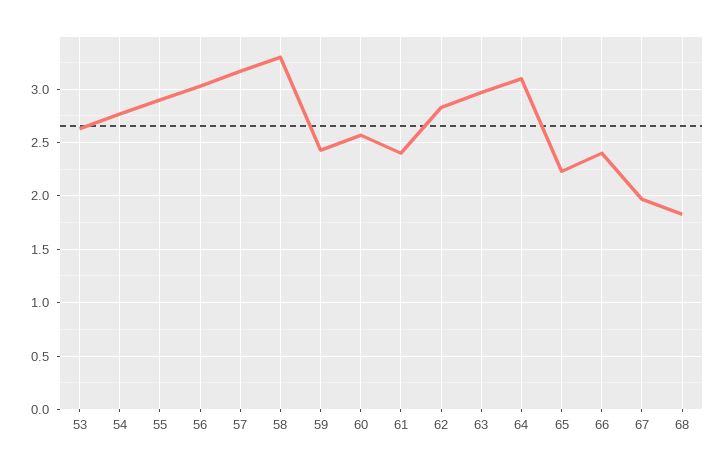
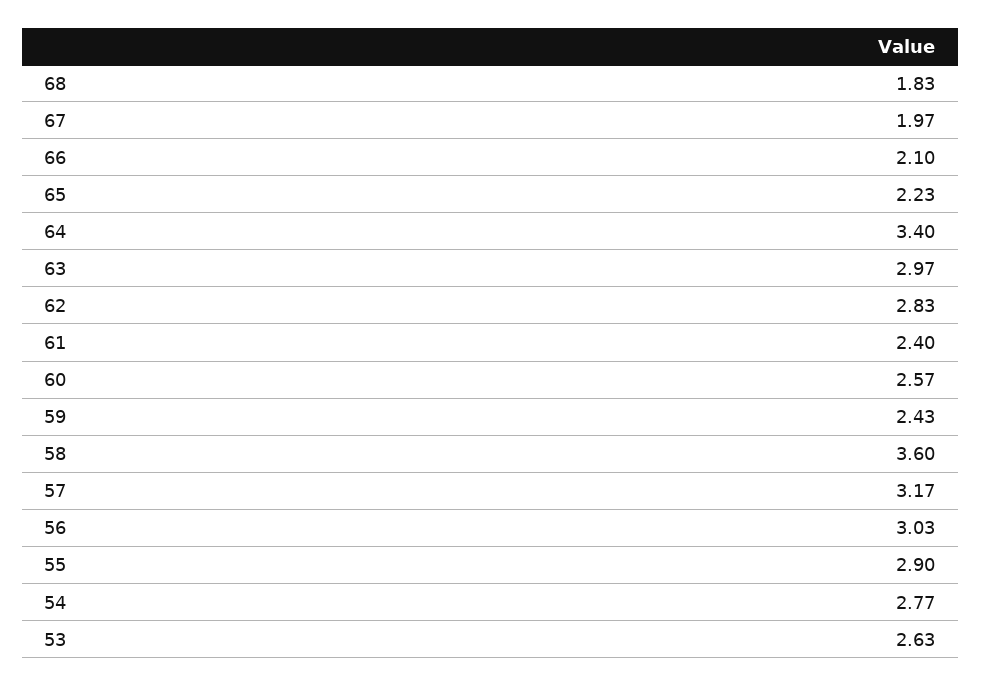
58: 3.3 -> 3.6
64: 3.1 -> 3.4
66: 2.4 -> 2.1

